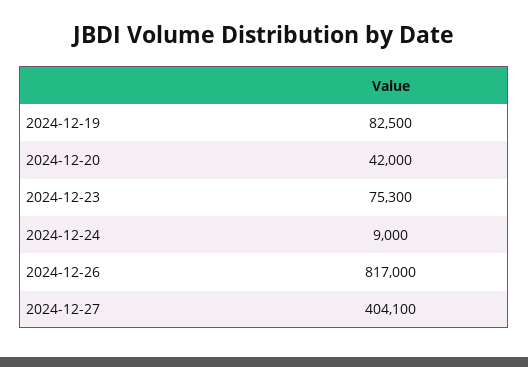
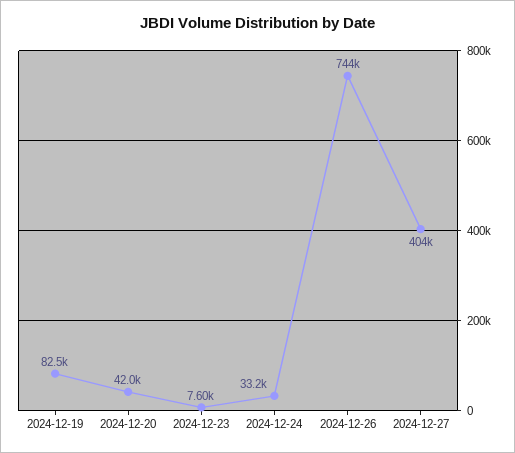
2024-12-23: 75300 -> 7600
2024-12-24: 9000 -> 33200
2024-12-26: 817000 -> 744000

